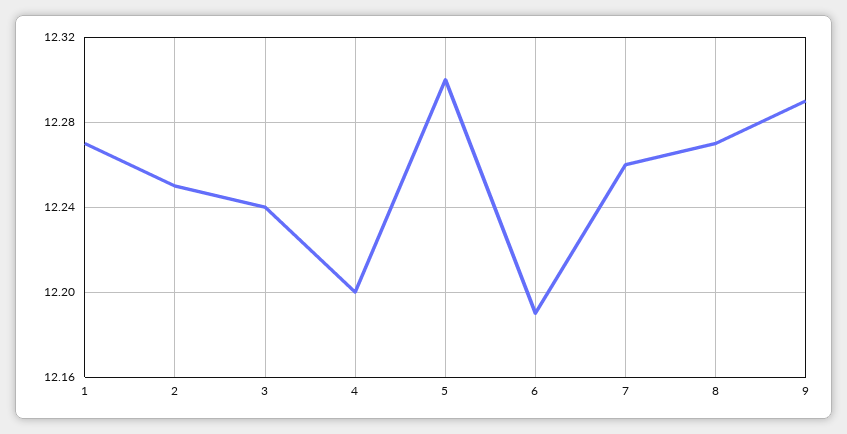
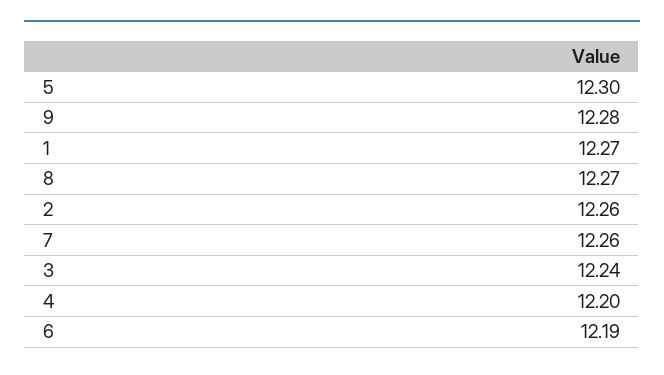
2: 12.25 -> 12.26
9: 12.29 -> 12.28

